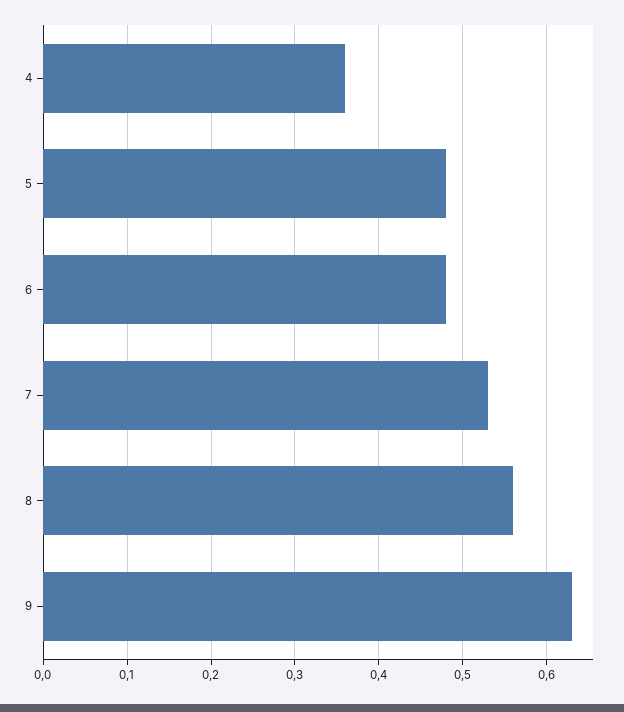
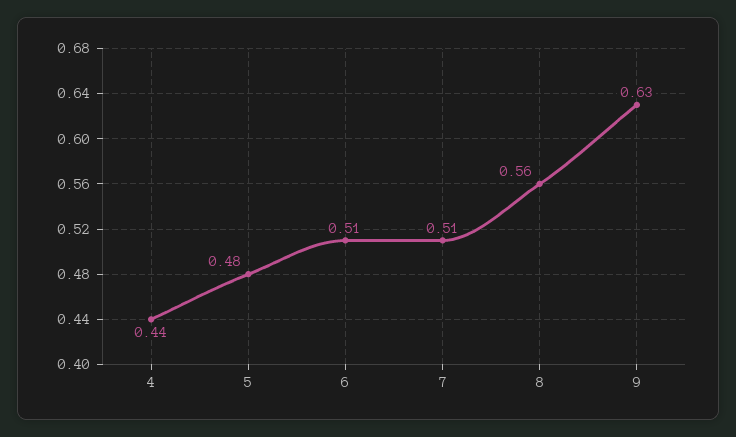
4: 0.36 -> 0.44
6: 0.48 -> 0.51
7: 0.53 -> 0.51

